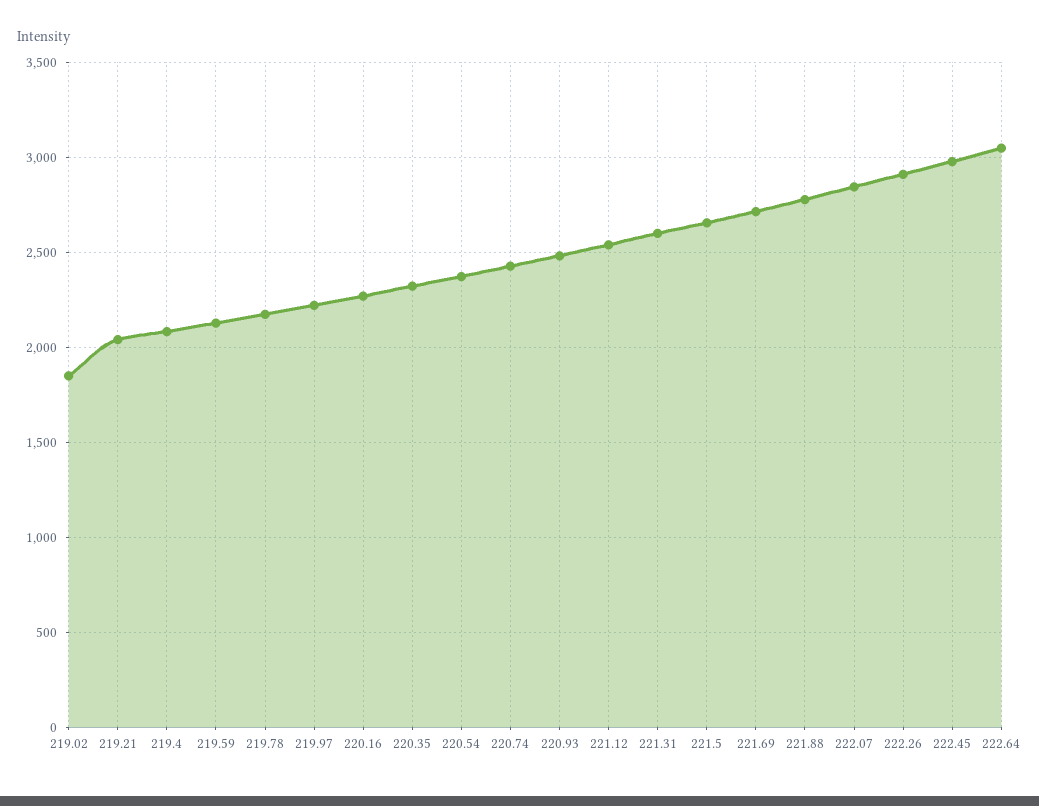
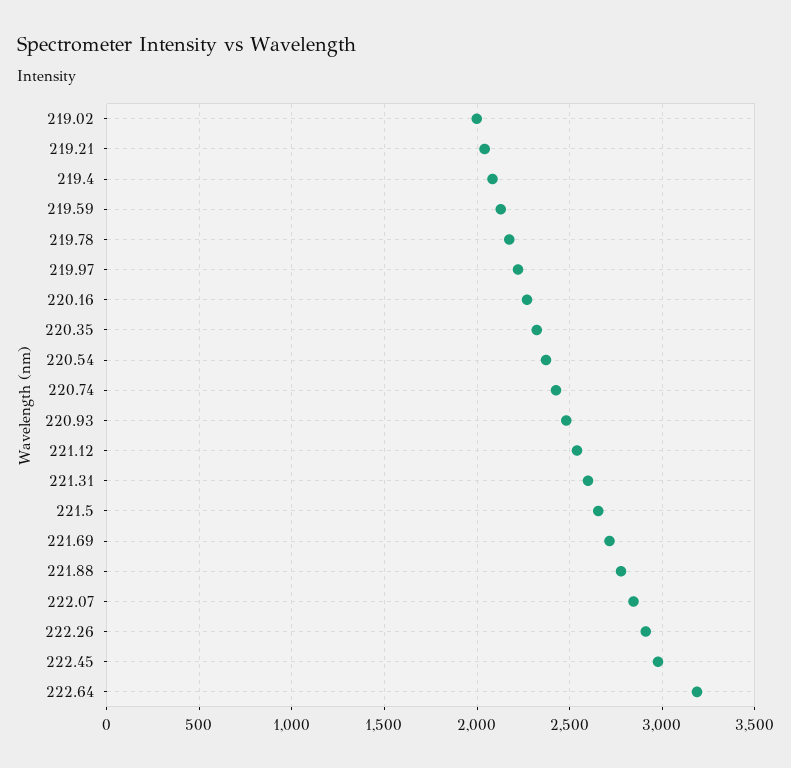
219.02: 1850 -> 2000
222.64: 3050 -> 3200

